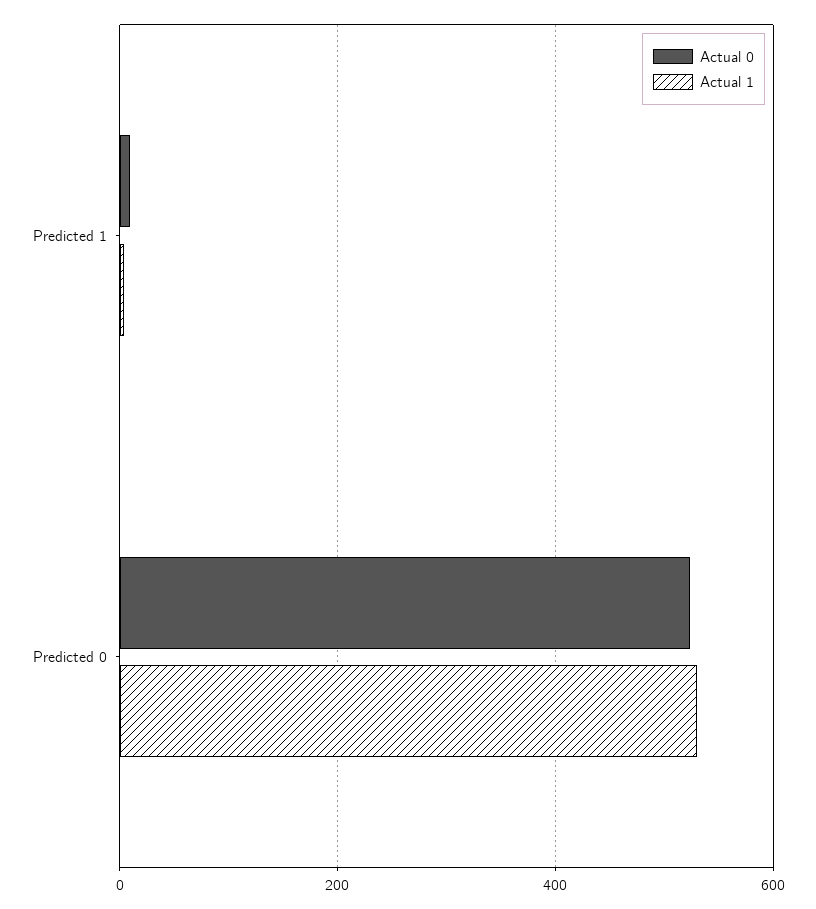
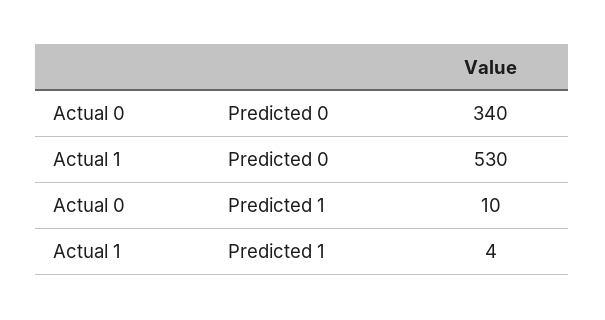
Actual 0, Predicted 0: 520 -> 340

